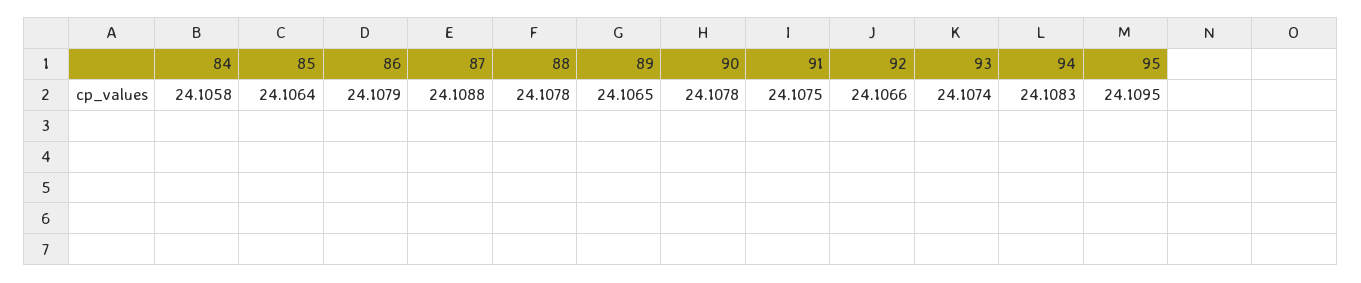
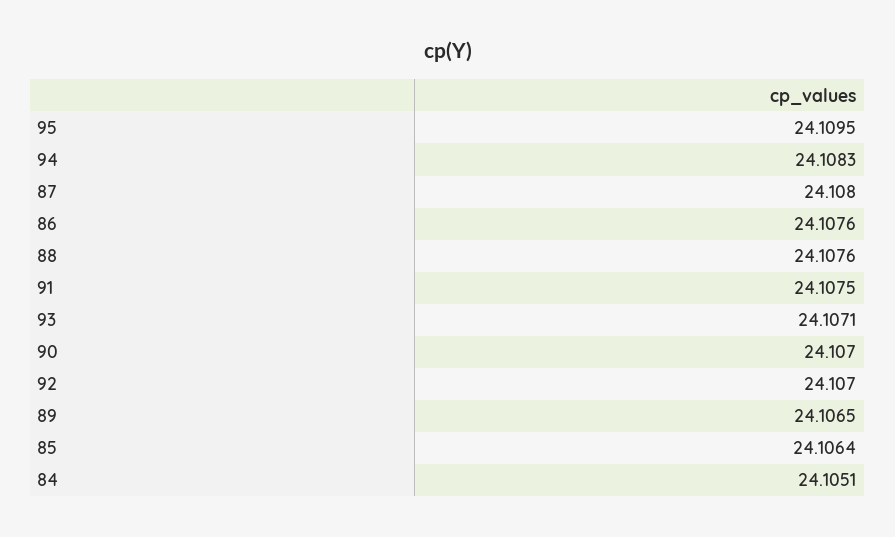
84: 24.1058 -> 24.1051
86: 24.1079 -> 24.1076
87: 24.1088 -> 24.108
88: 24.1078 -> 24.1076
90: 24.1078 -> 24.107
92: 24.1066 -> 24.107
93: 24.1074 -> 24.1071

